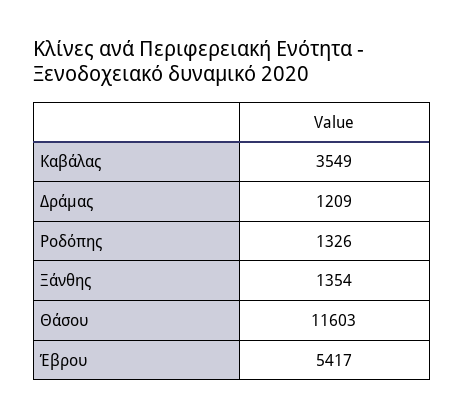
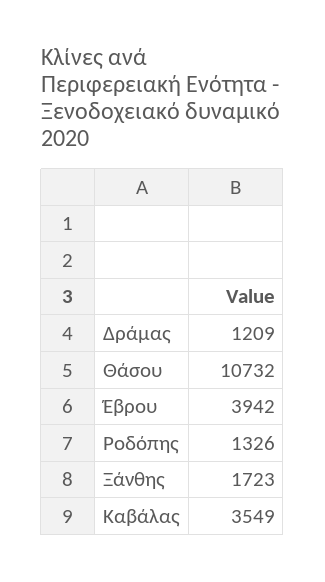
Ξάνθης: 1354 -> 1723
Θάσου: 11603 -> 10732
Έβρου: 5417 -> 3942

